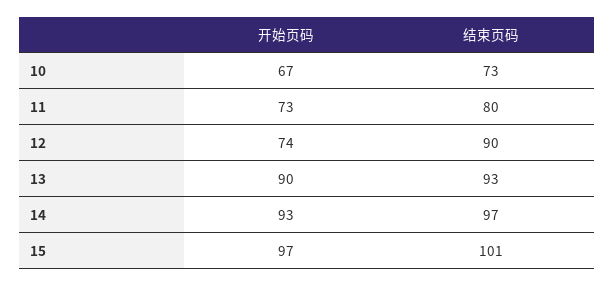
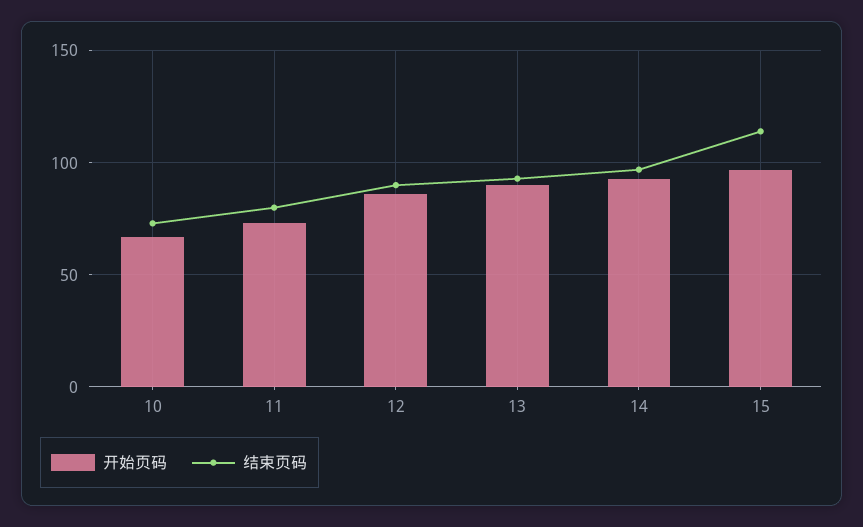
开始页码, 12: 74 -> 85
结束页码, 15: 101 -> 115

